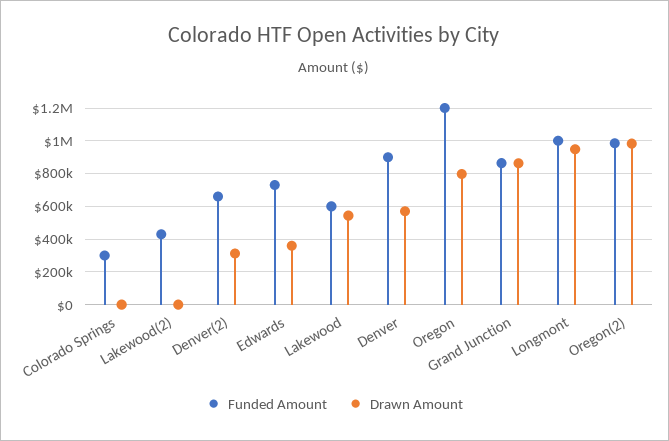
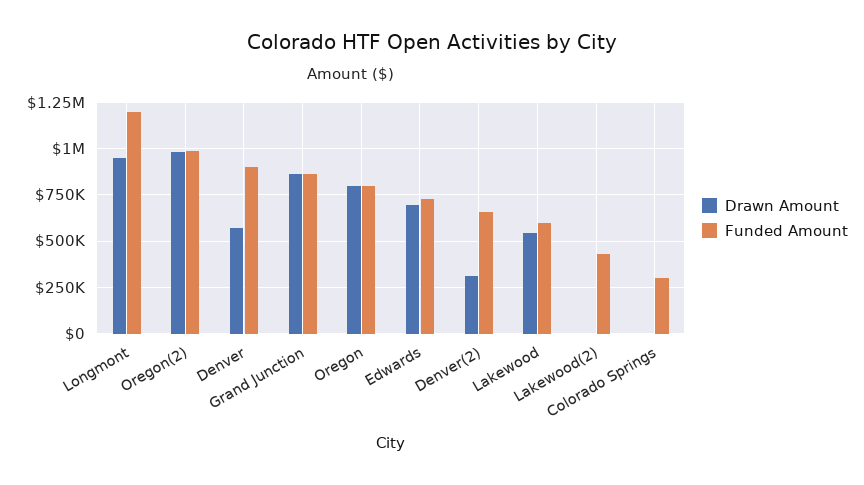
Drawn Amount, Edwards: 350000 -> 700000
Funded Amount, Oregon: 1200000 -> 800000
Funded Amount, Longmont: 1000000 -> 1200000

